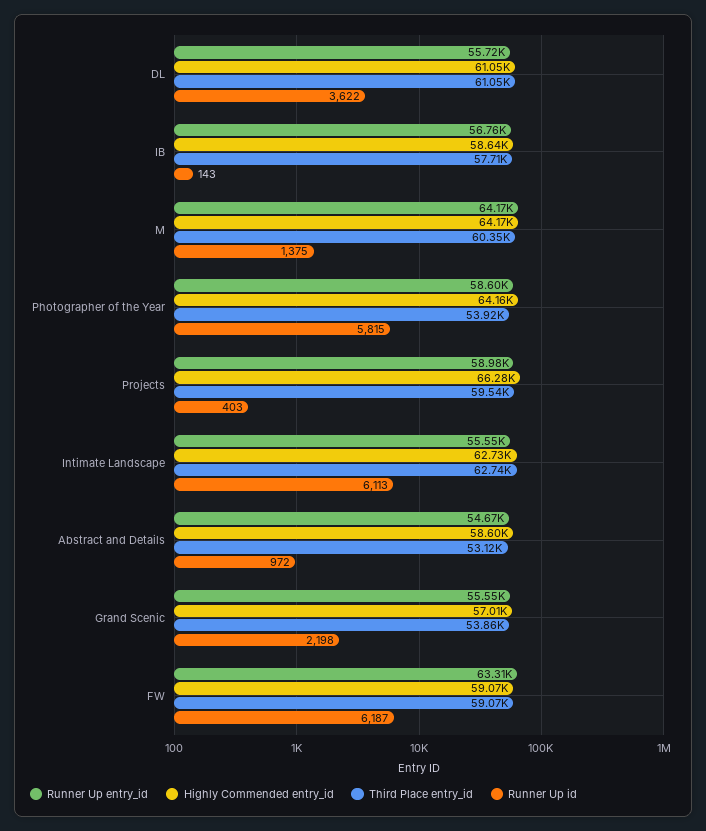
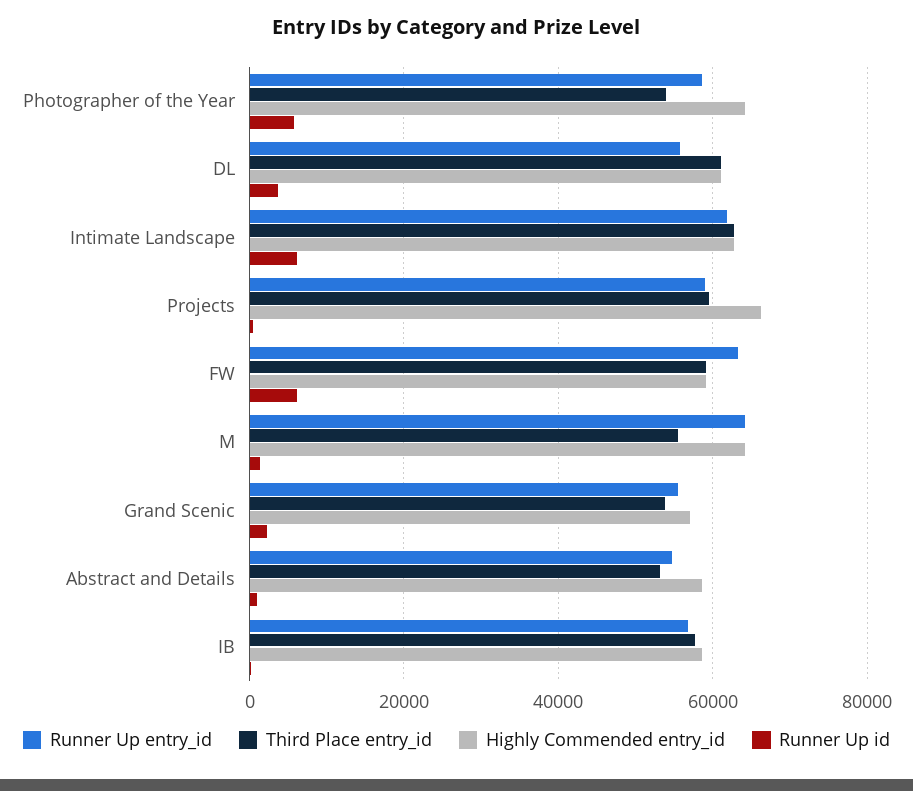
Third Place entry_id, M: 60350 -> 56000
Runner Up entry_id, Intimate Landscape: 55550 -> 62000

